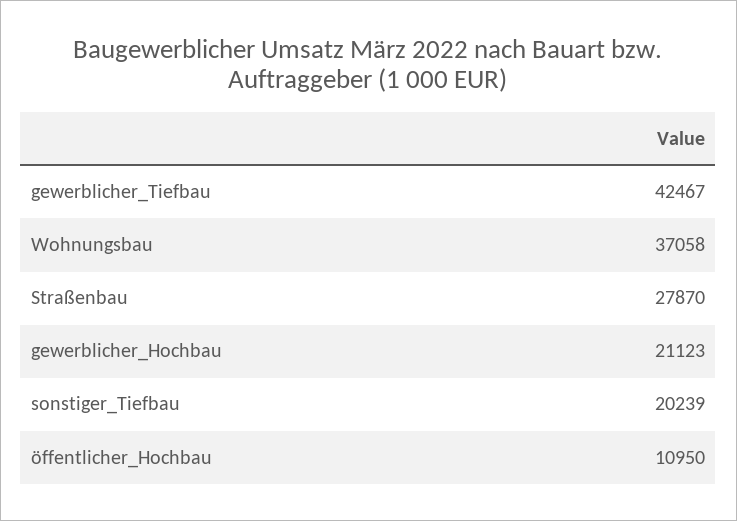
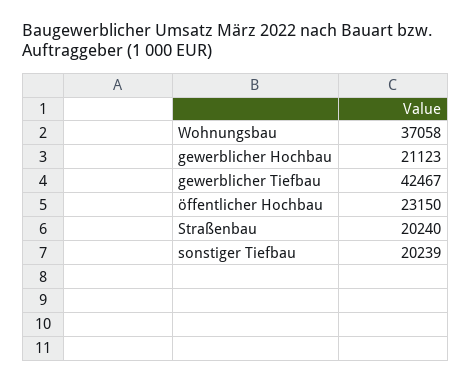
Straßenbau: 27870 -> 20240
öffentlicher_Hochbau: 10950 -> 23150

